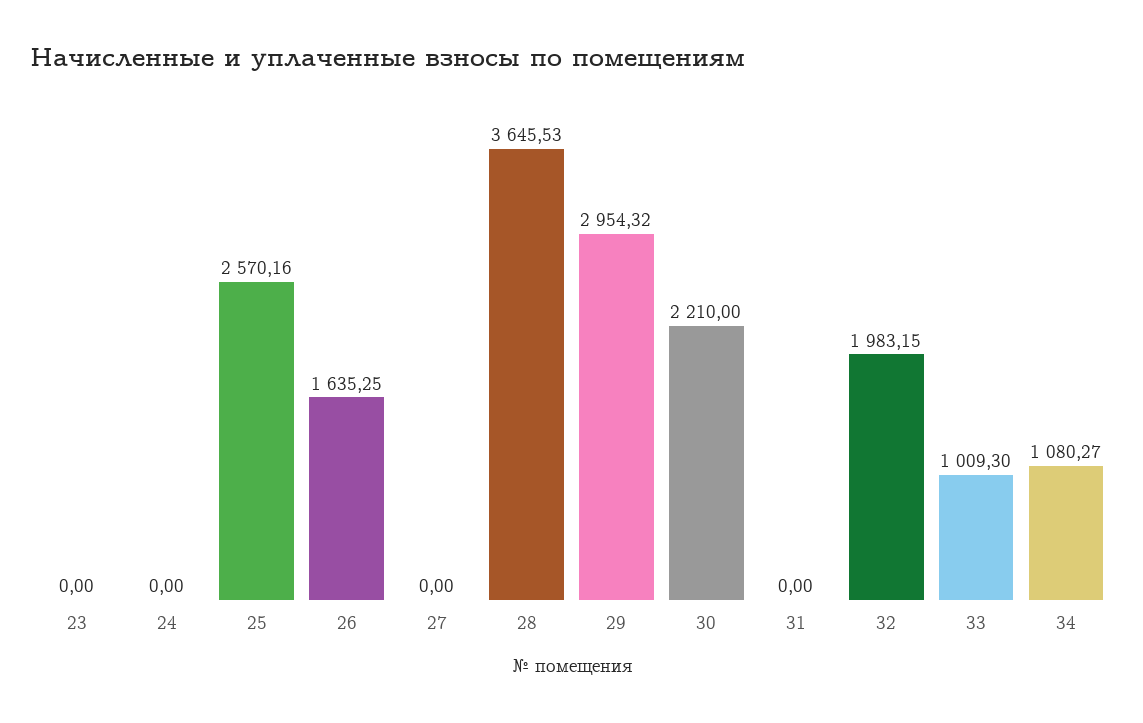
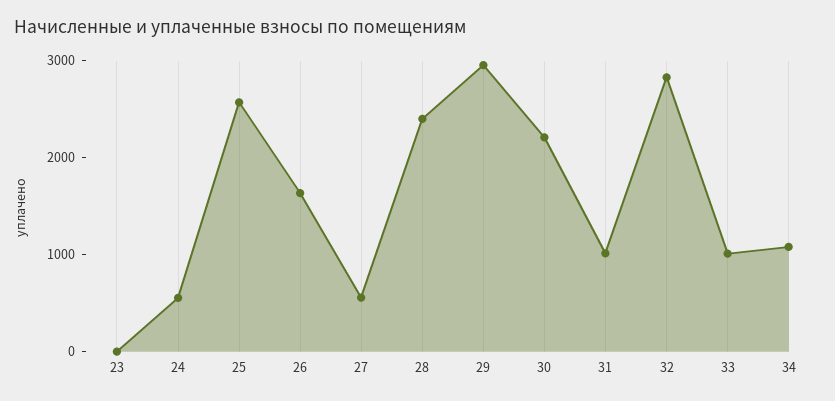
24: 0 -> 600
27: 0 -> 600
28: 3645.53 -> 2400
31: 0 -> 1000
32: 1983.15 -> 2800

